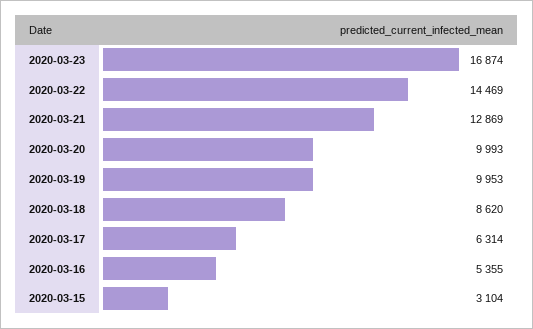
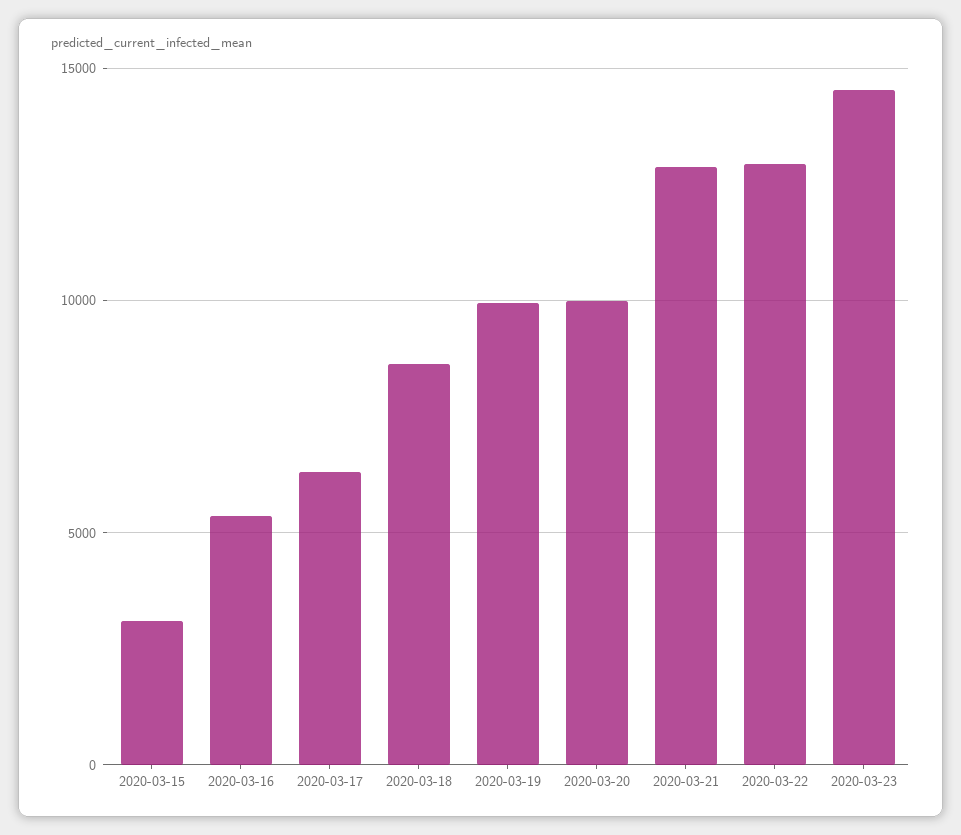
2020-03-23: 16874 -> 14500
2020-03-22: 14469 -> 13000

